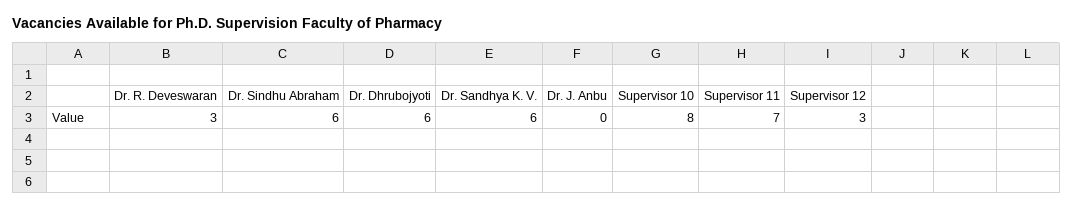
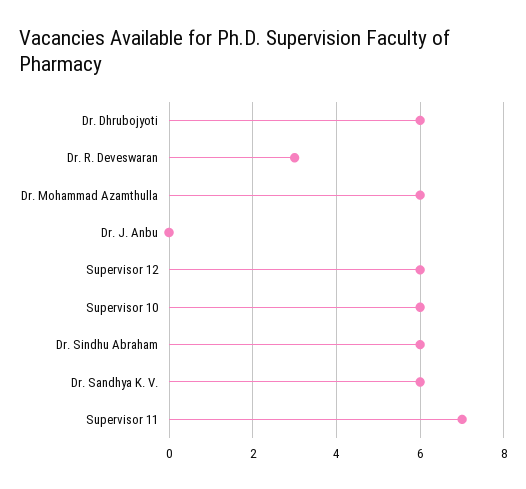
Supervisor 10: 8 -> 6
Supervisor 12: 3 -> 6
Dr. Mohammad Azamthulla: none -> 6

